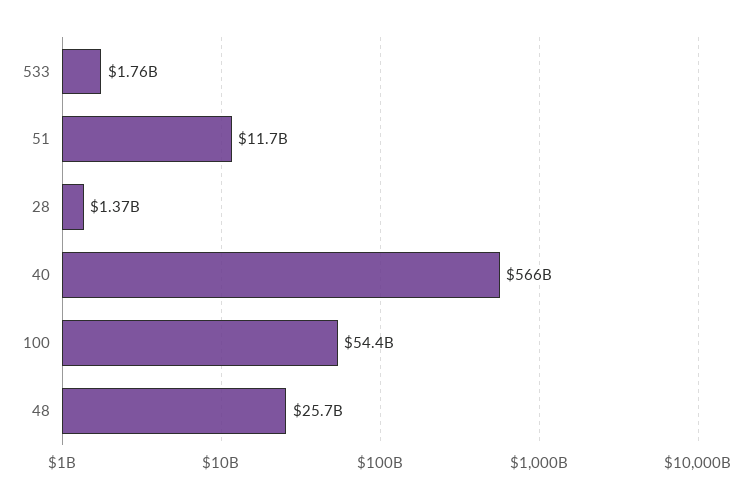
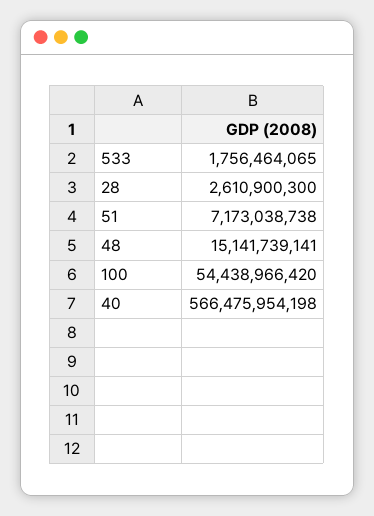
51: 11700000000 -> 7173038738
28: 1370000000 -> 2610900300
48: 25700000000 -> 15141739141

